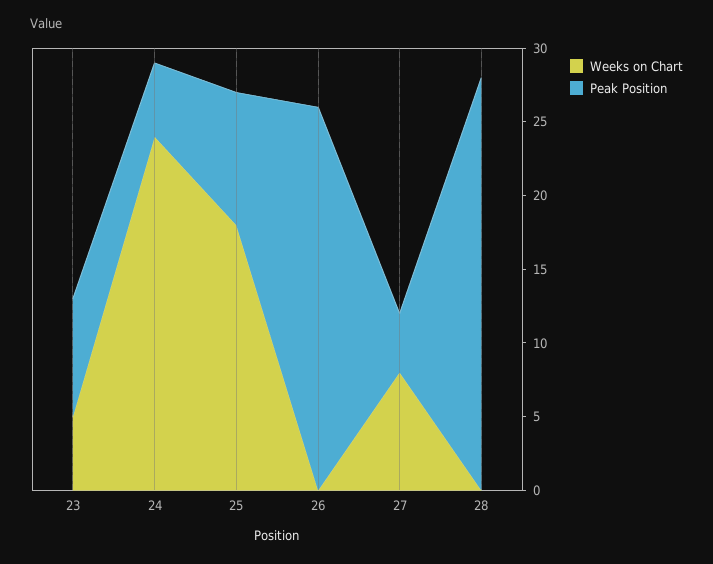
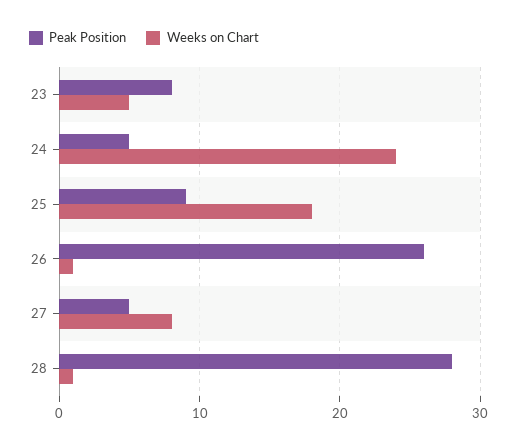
Weeks on Chart, 26: 0 -> 1
Peak Position, 27: 4 -> 5
Weeks on Chart, 28: 0 -> 1

